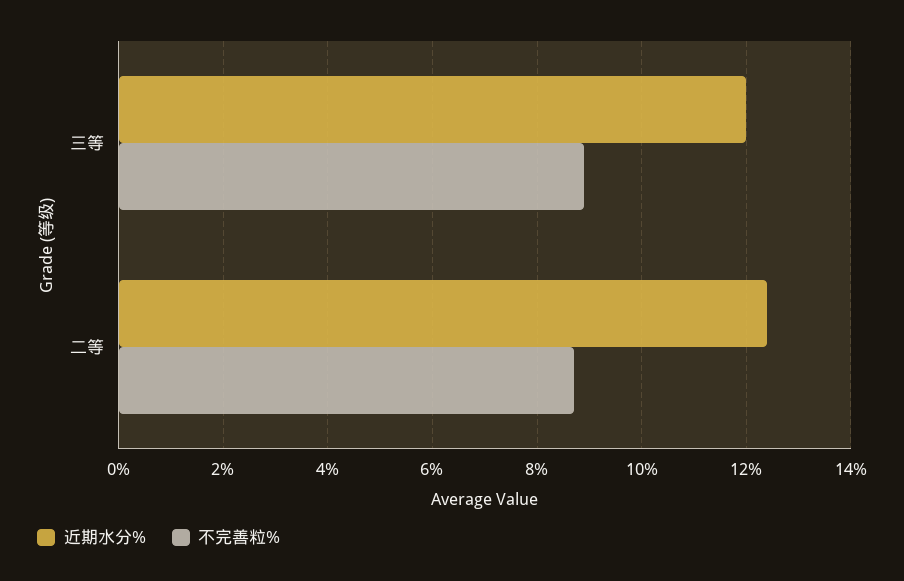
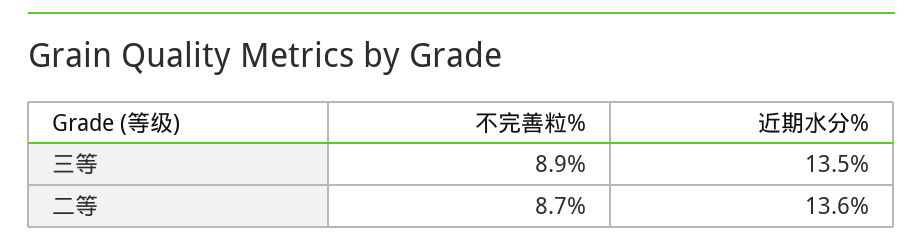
近期水分%, 三等: 12 -> 13.5
近期水分%, 二等: 12.5 -> 13.6

